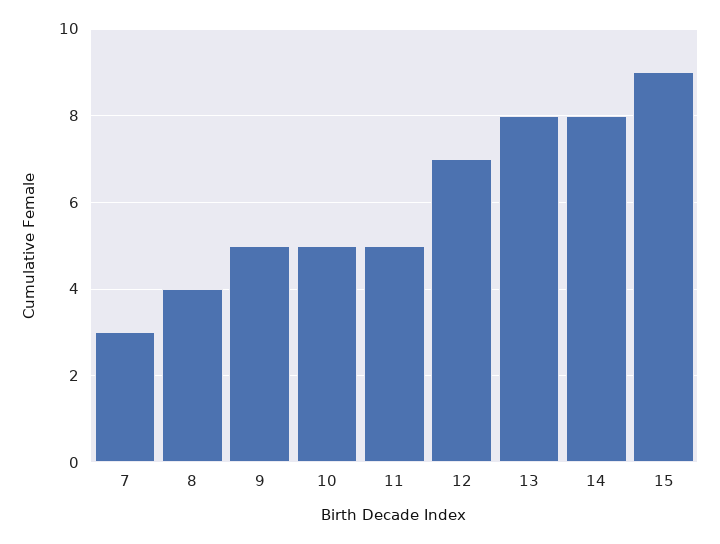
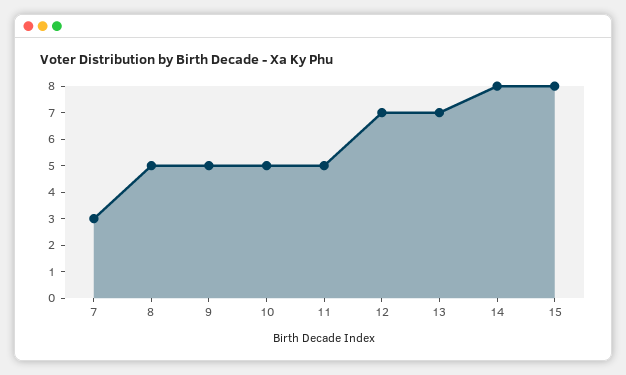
8: 4 -> 5
13: 8 -> 7
15: 9 -> 8

